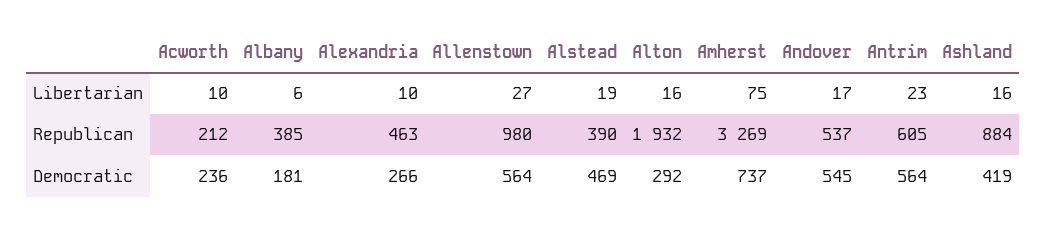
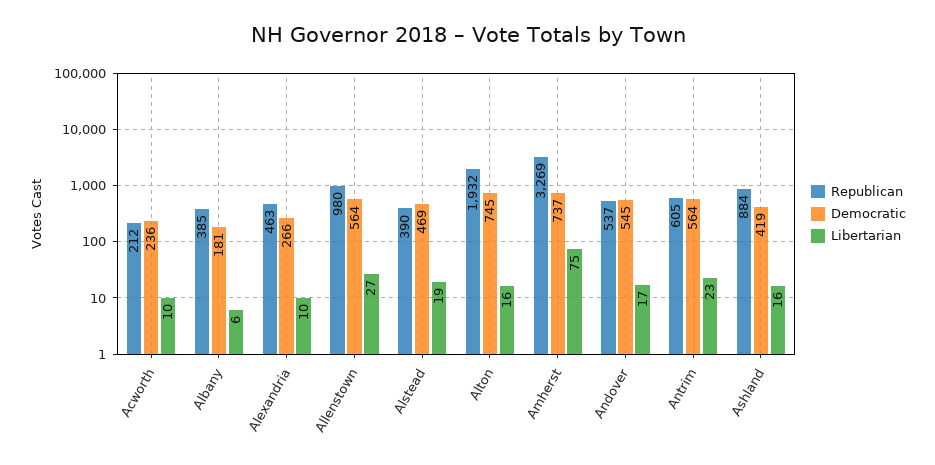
Democratic, Alton: 292 -> 745

